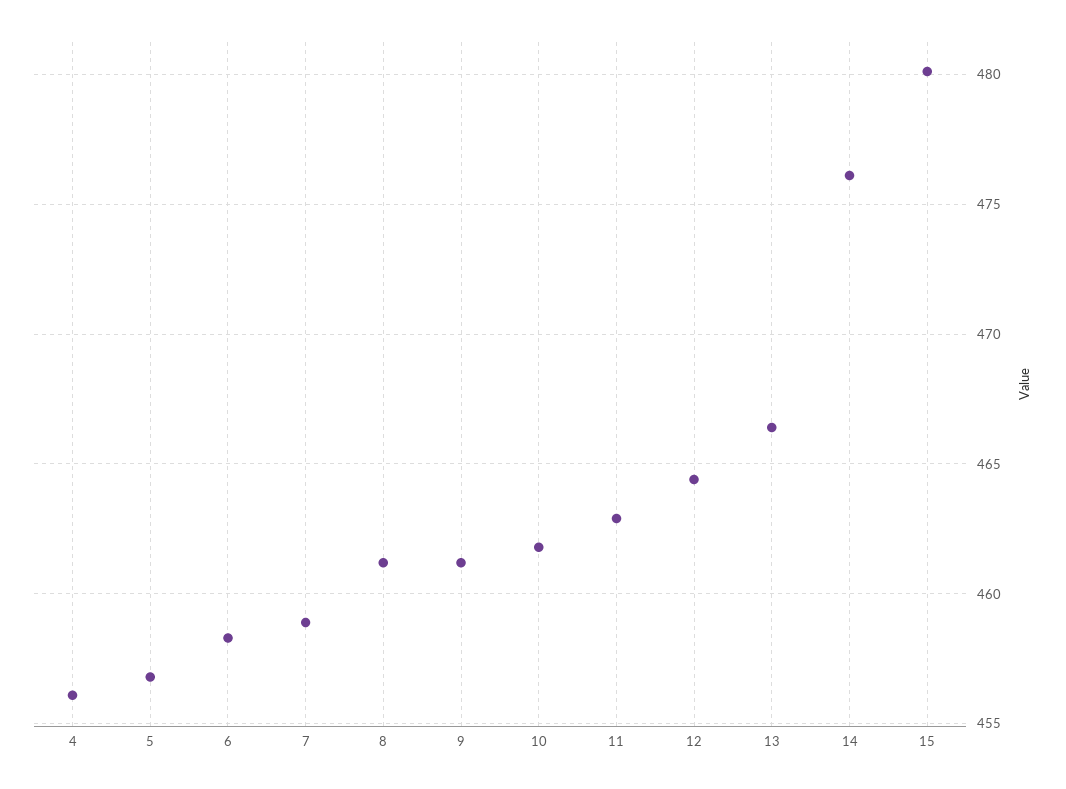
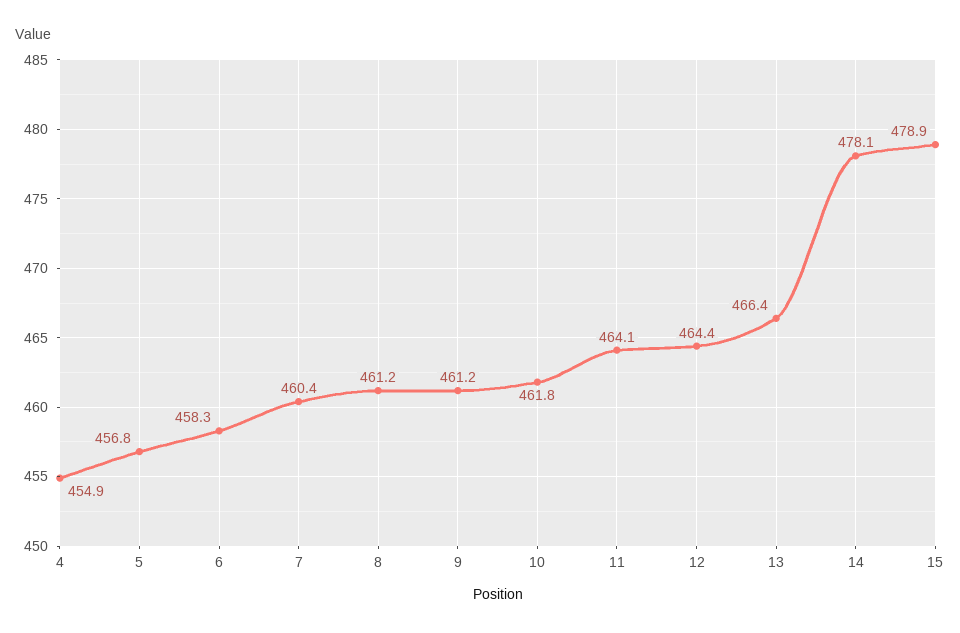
4: 456 -> 454.9
7: 459 -> 460.4
11: 463 -> 464.1
14: 476 -> 478.1
15: 480 -> 478.9

